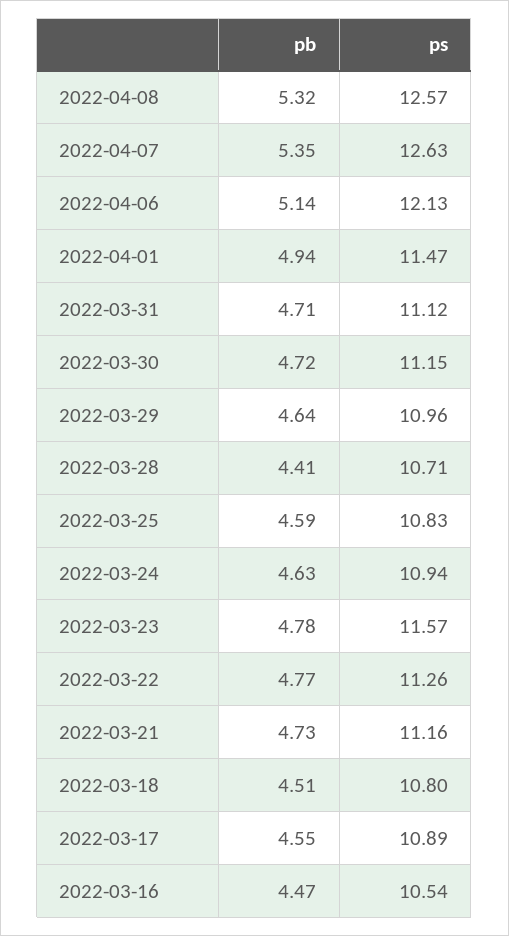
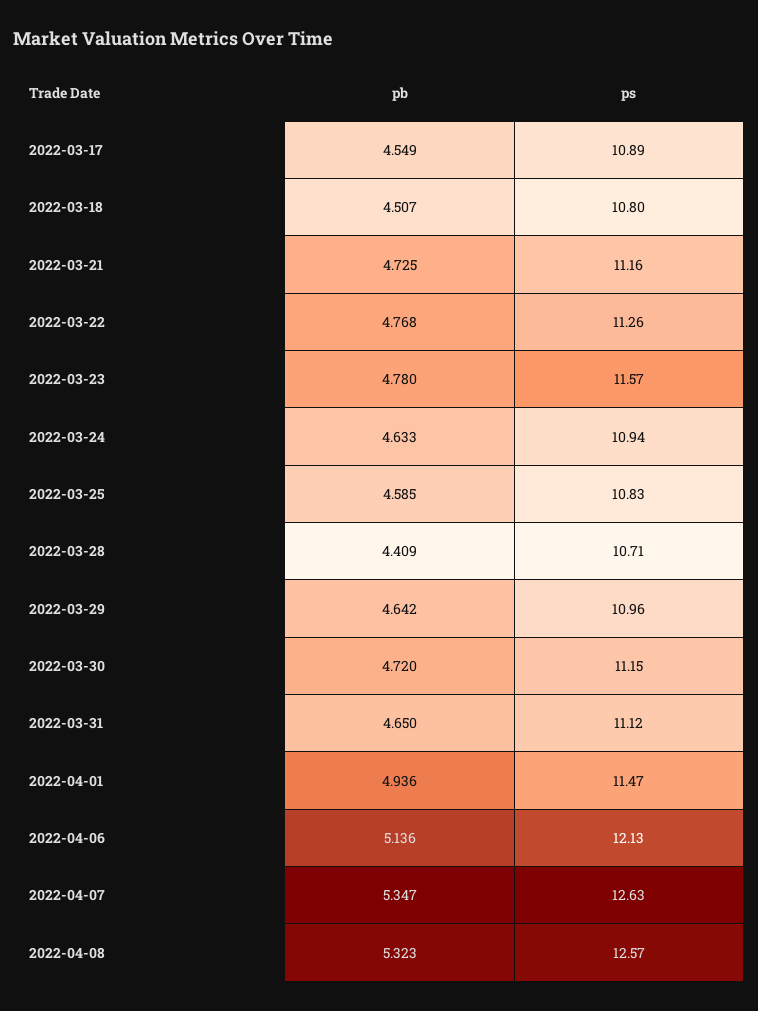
pb, 2022-03-31: 4.71 -> 4.65
pb, 2022-03-16: 4.47 -> none
ps, 2022-03-16: 10.54 -> none

